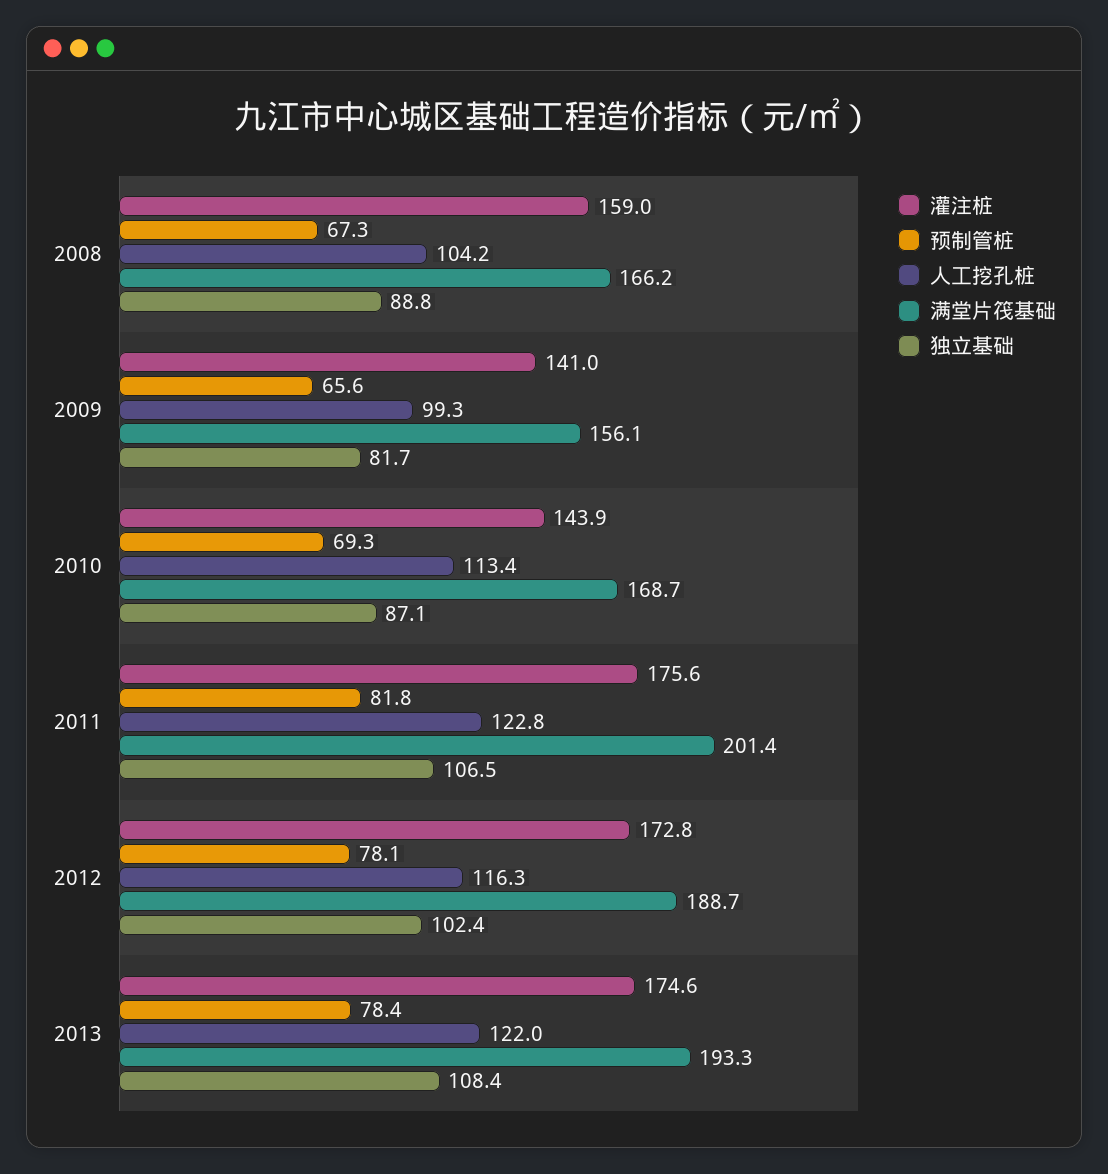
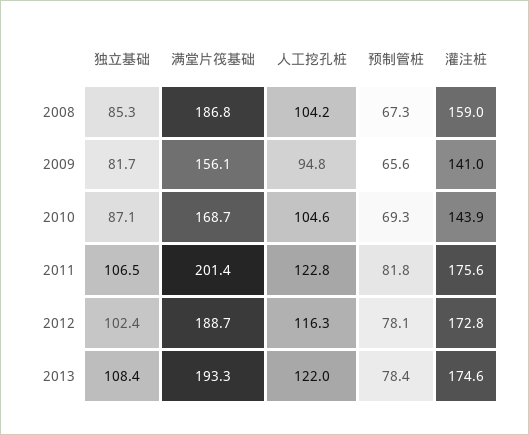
满堂片筏基础, 2008: 166.2 -> 186.8
独立基础, 2008: 88.8 -> 85.3
人工挖孔桩, 2009: 99.3 -> 94.8
人工挖孔桩, 2010: 113.4 -> 104.6

